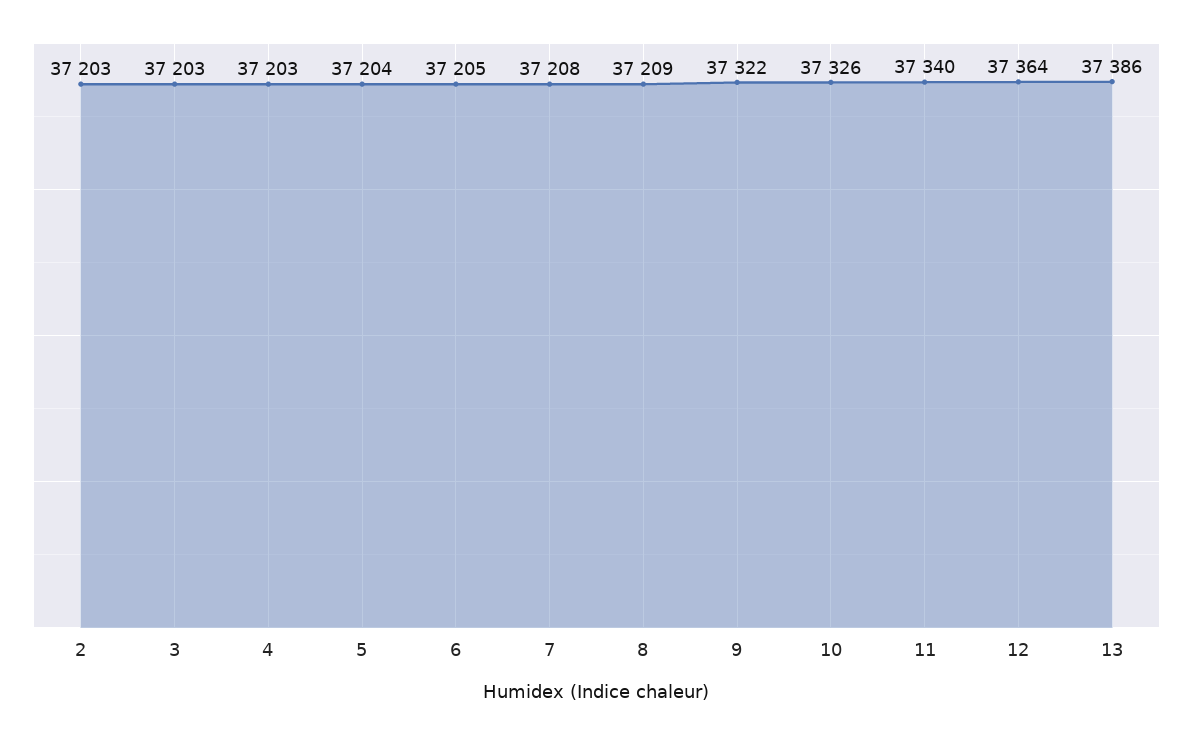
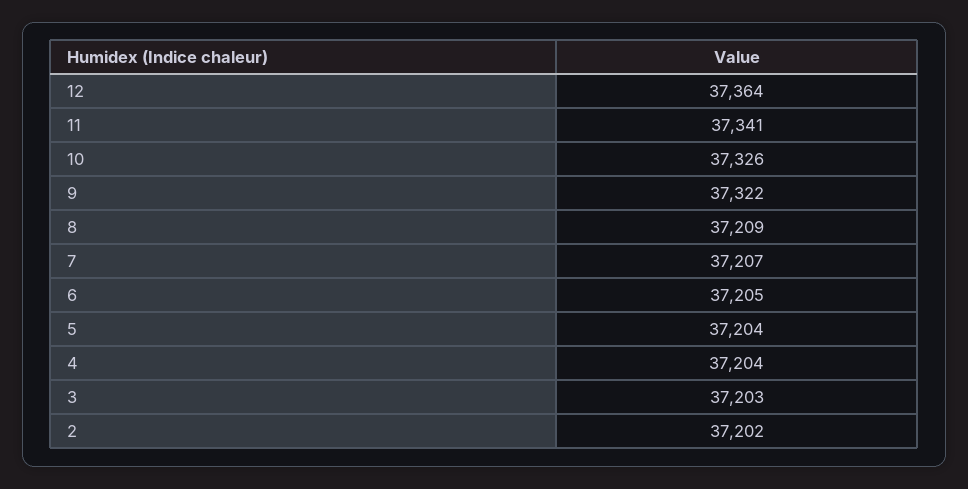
2: 37203 -> 37202
4: 37203 -> 37204
7: 37208 -> 37207
11: 37340 -> 37341
13: 37386 -> none

